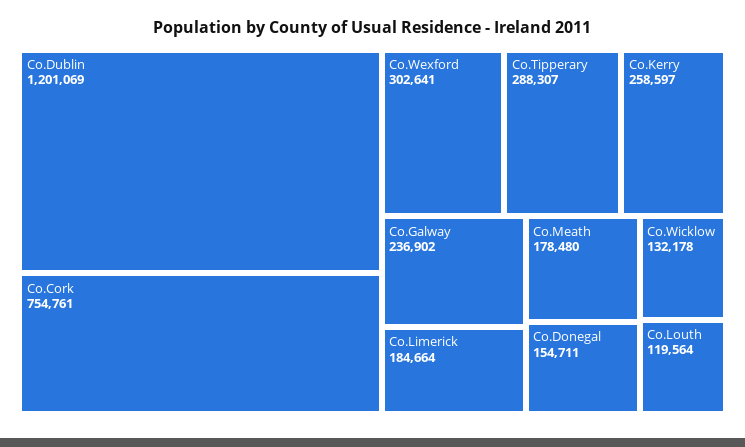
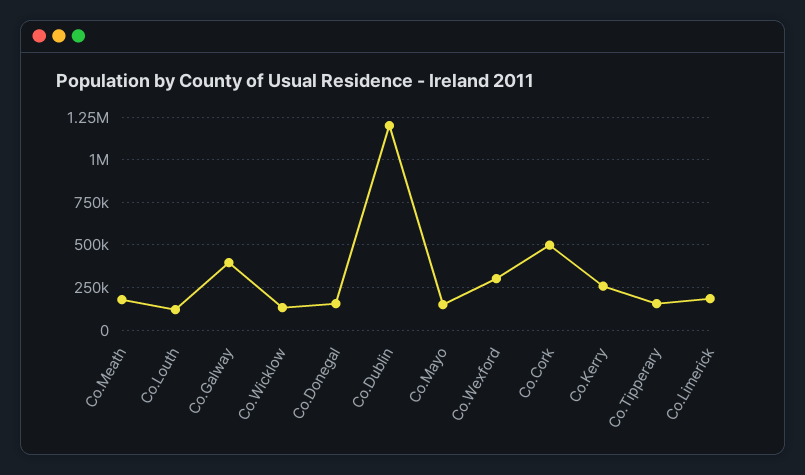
Co.Cork: 754761 -> 500000
Co.Tipperary: 288307 -> 150000
Co.Galway: 236902 -> 400000
Co.Mayo: none -> 150000

